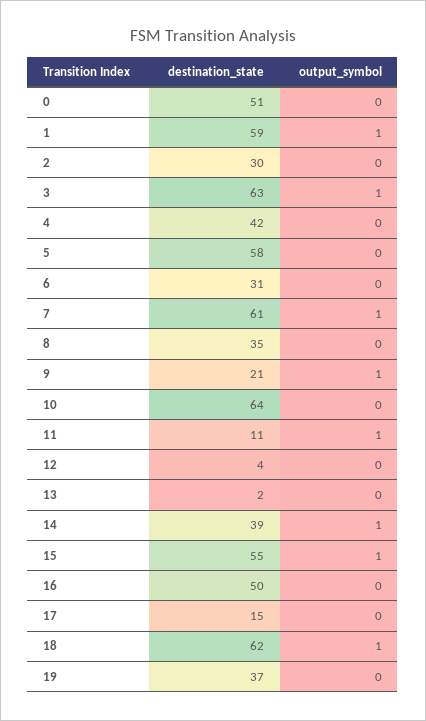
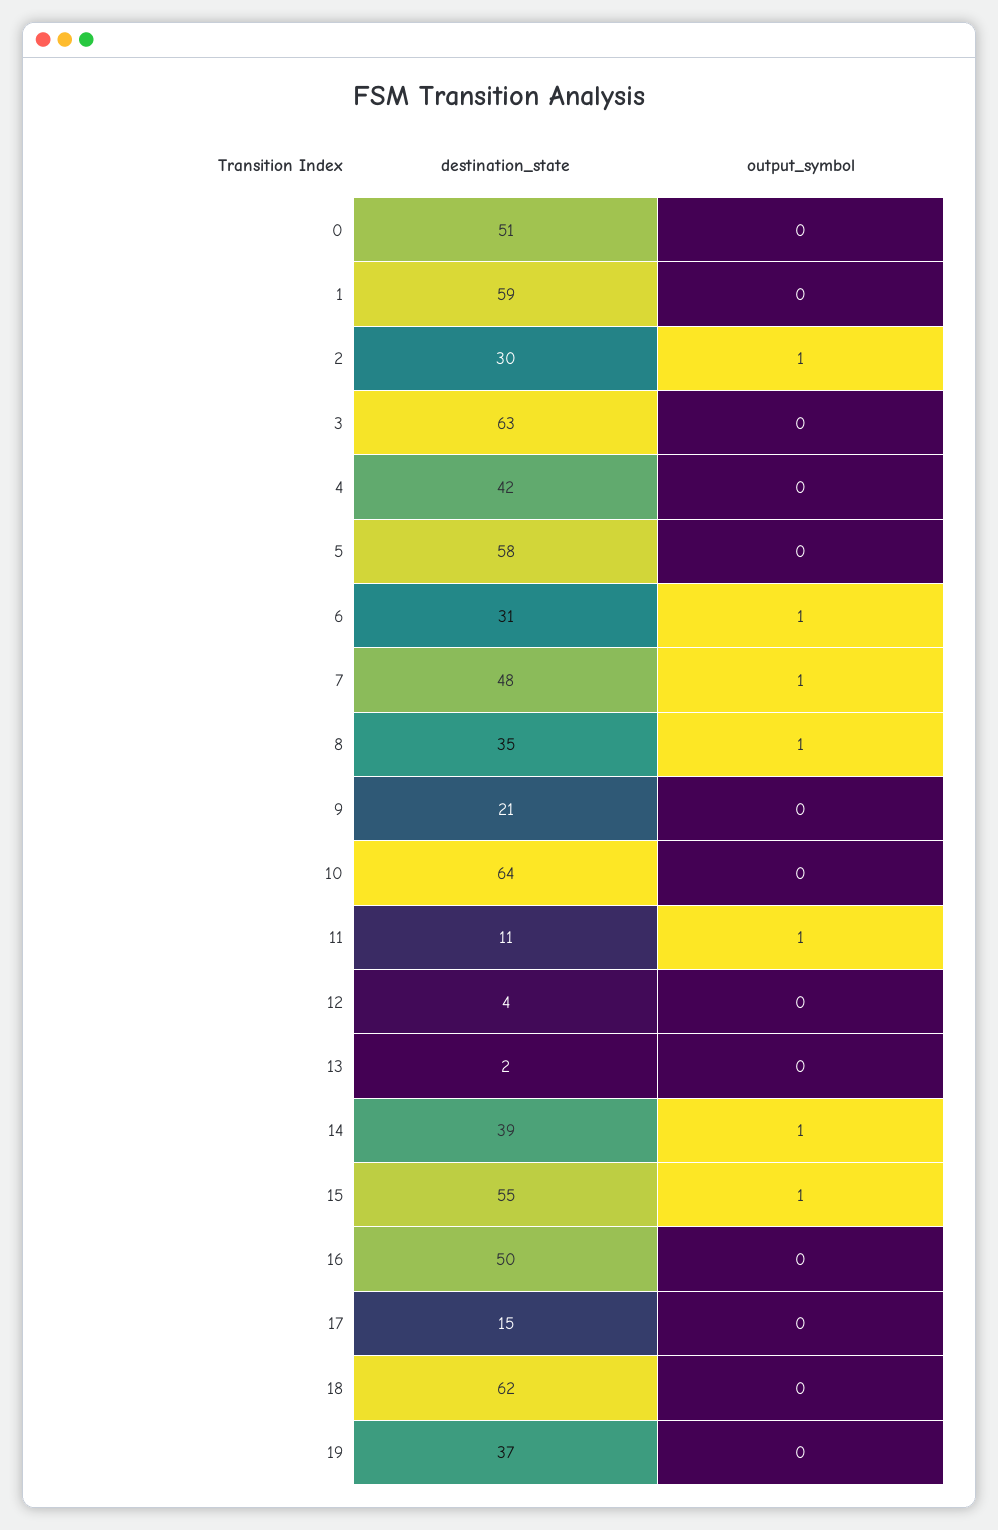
output_symbol, 1: 1 -> 0
output_symbol, 2: 0 -> 1
output_symbol, 3: 1 -> 0
output_symbol, 6: 0 -> 1
destination_state, 7: 61 -> 48
output_symbol, 8: 0 -> 1
output_symbol, 9: 1 -> 0
output_symbol, 18: 1 -> 0

